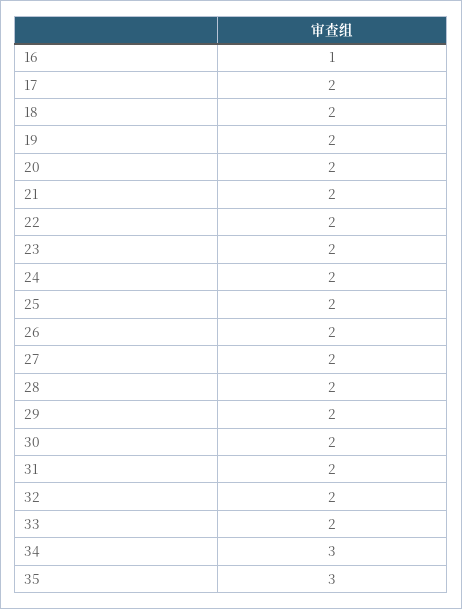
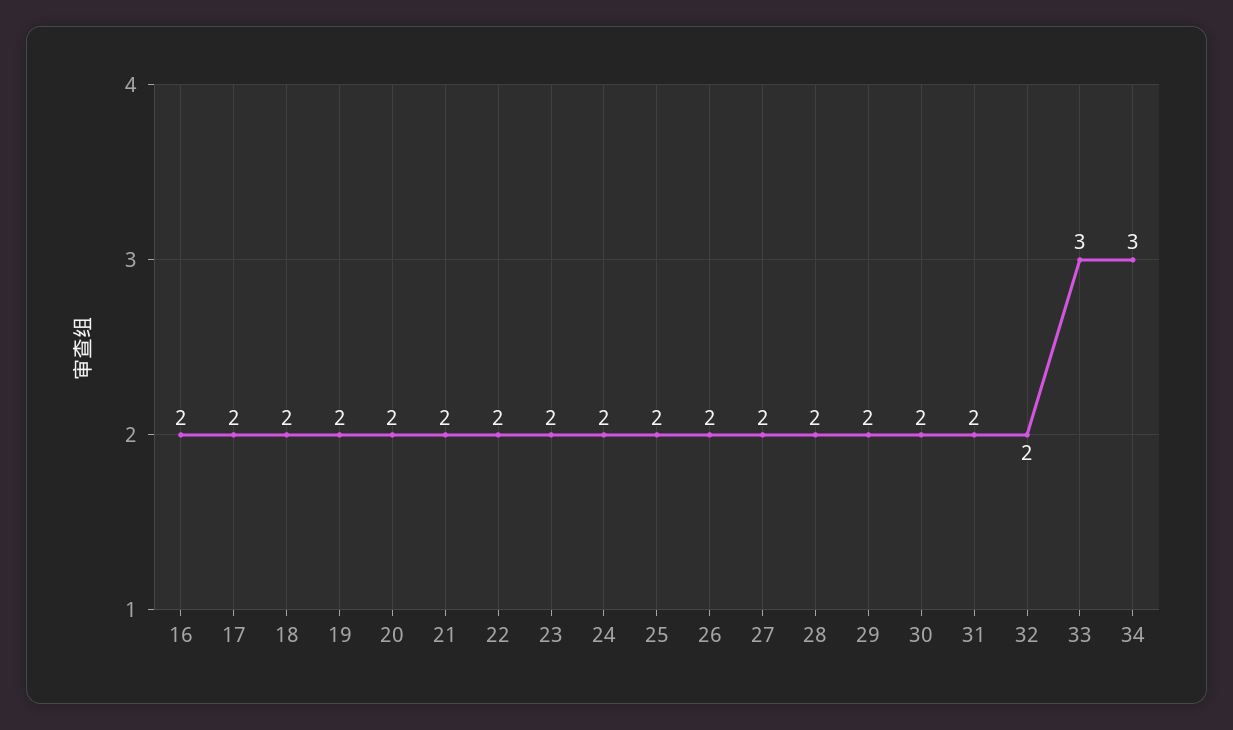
16: 1 -> 2
33: 2 -> 3
35: 3 -> none

